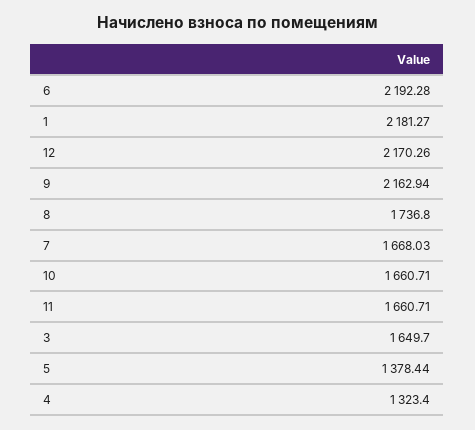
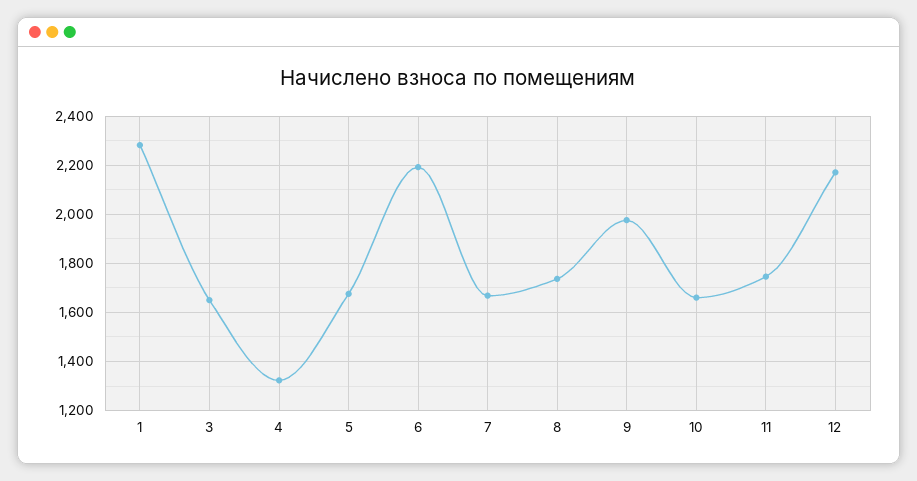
1: 2181.27 -> 2275
9: 2162.94 -> 1975
11: 1660.71 -> 1750
5: 1378.44 -> 1675

